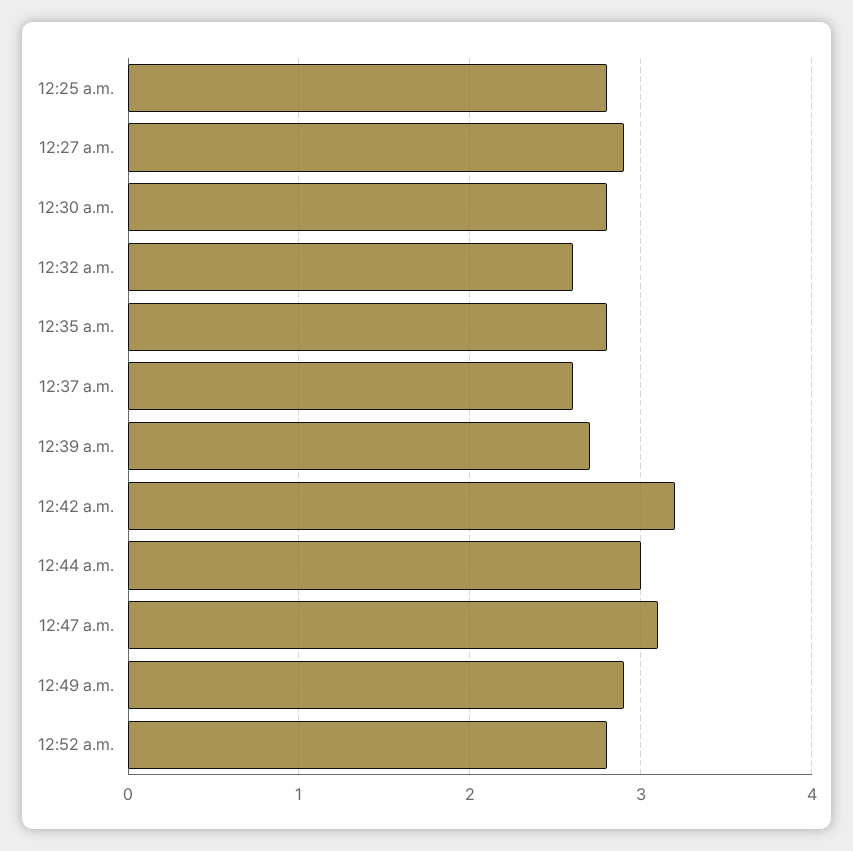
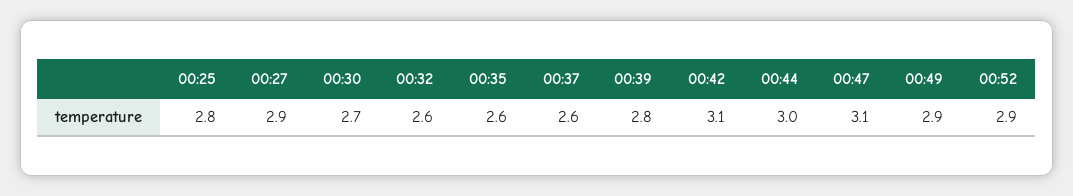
12:30 a.m.: 2.8 -> 2.7
12:35 a.m.: 2.8 -> 2.6
12:39 a.m.: 2.7 -> 2.8
12:42 a.m.: 3.2 -> 3.1
12:52 a.m.: 2.8 -> 2.9

